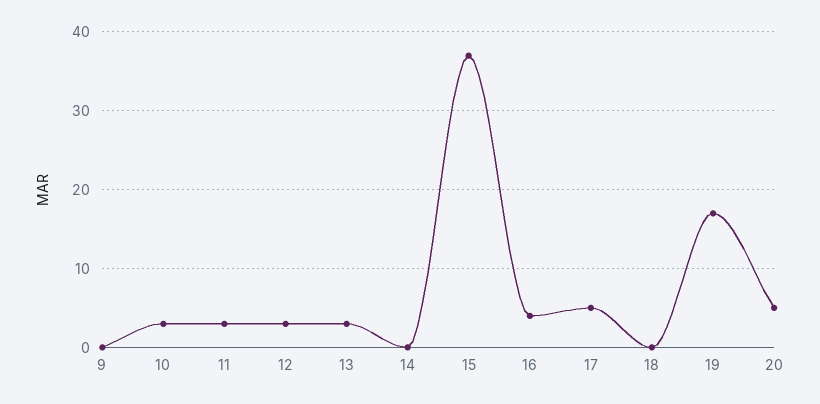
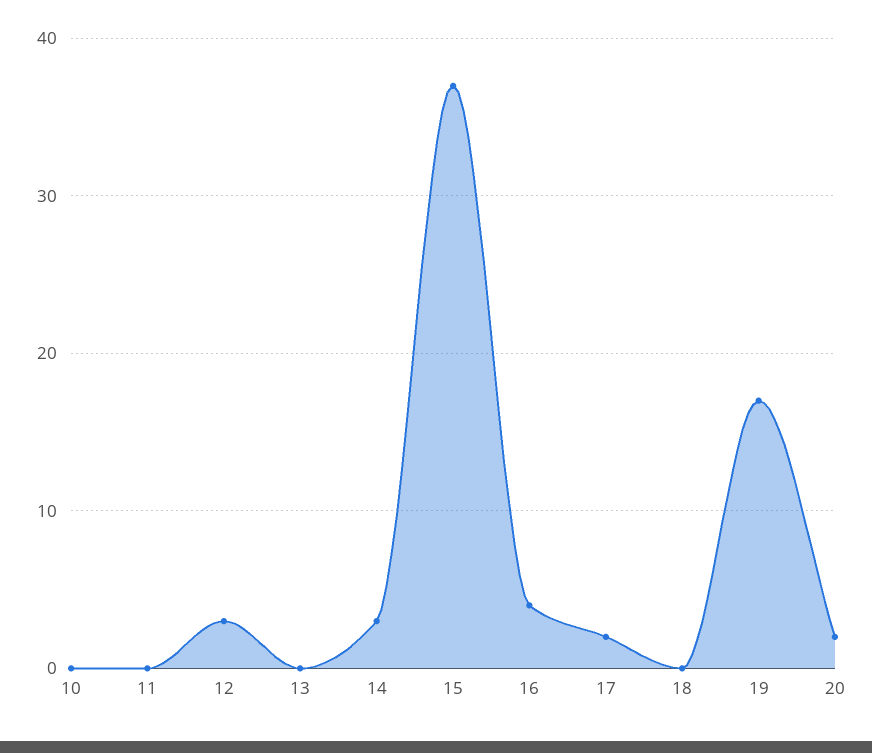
9: 0 -> none
10: 3 -> 0
11: 3 -> 0
13: 3 -> 0
14: 0 -> 3
17: 5 -> 2
20: 5 -> 2

